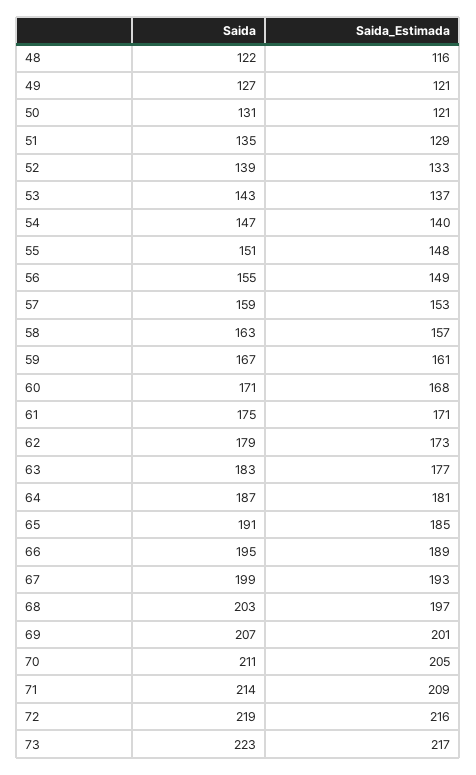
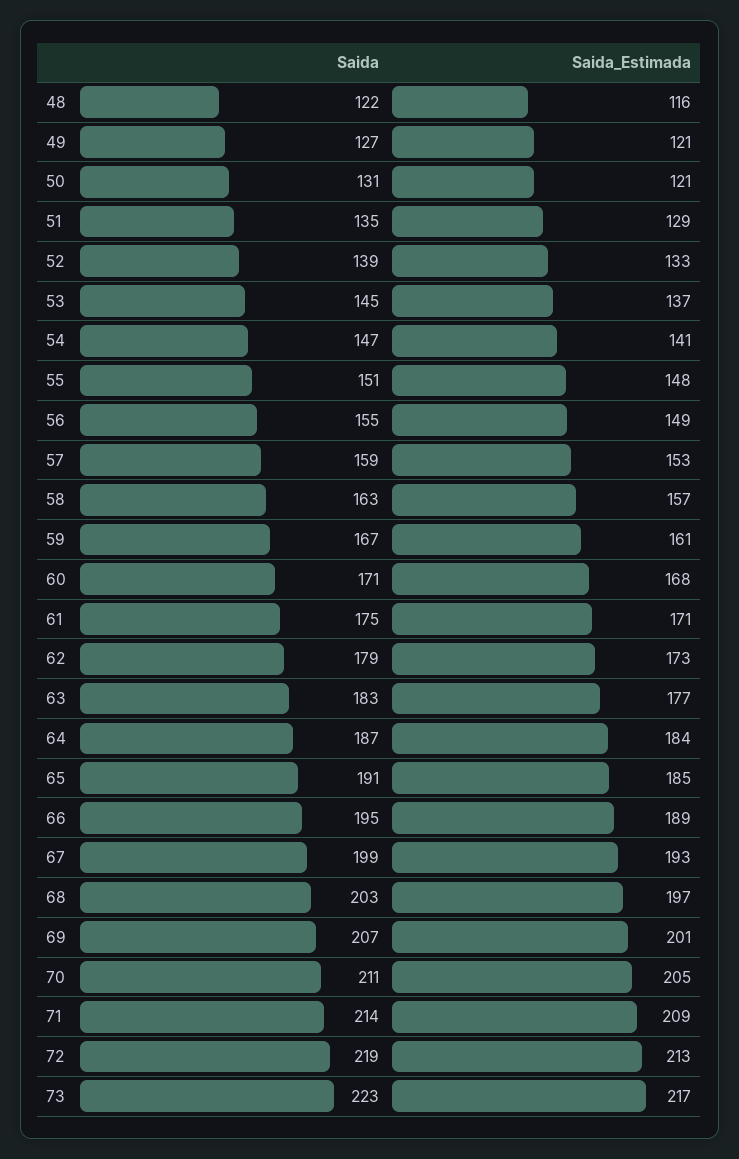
Saida, 53: 143 -> 145
Saida_Estimada, 54: 140 -> 141
Saida_Estimada, 64: 181 -> 184
Saida_Estimada, 72: 216 -> 213

